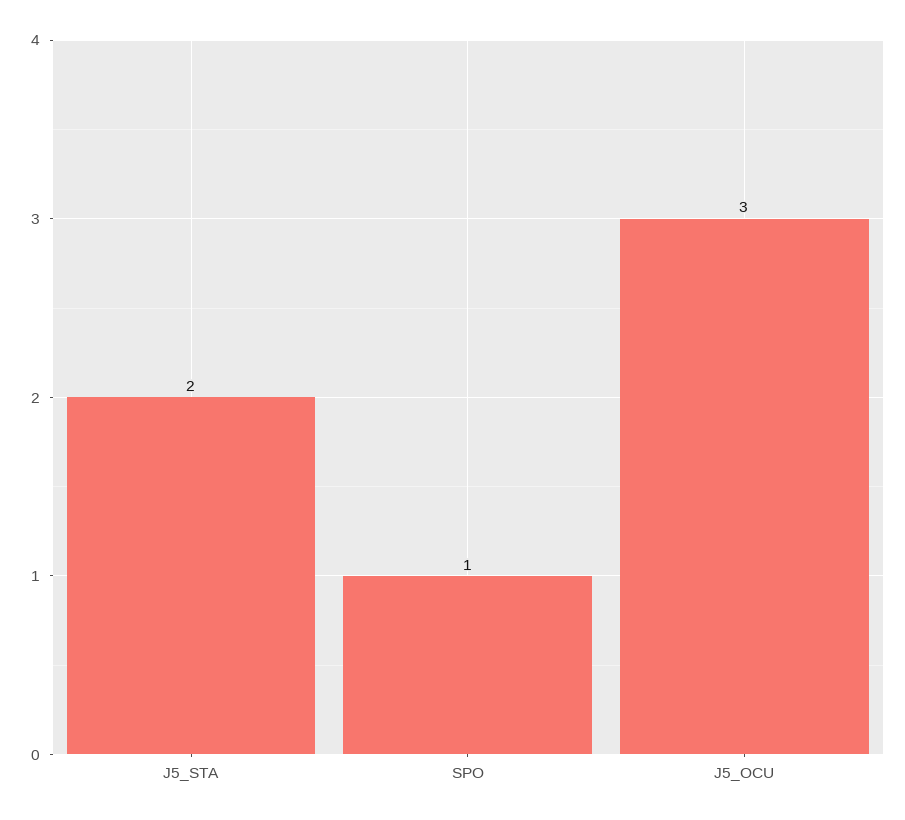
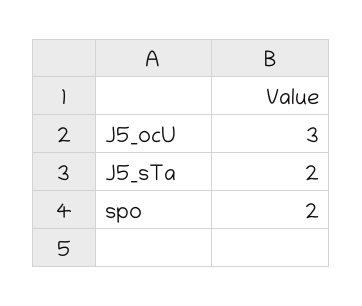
SPO: 1 -> 2

